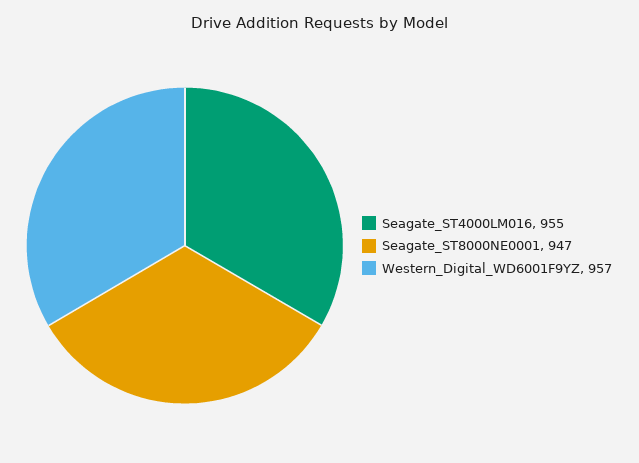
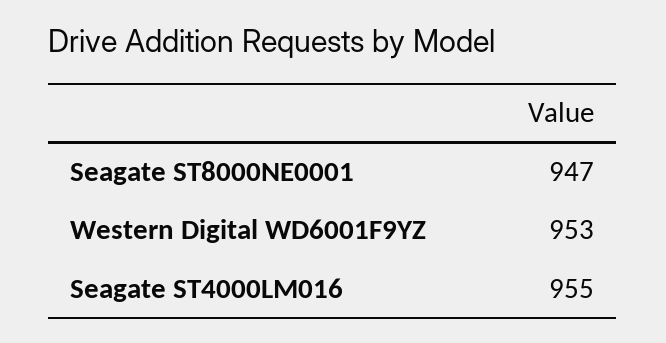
Western_Digital_WD6001F9YZ: 957 -> 953

